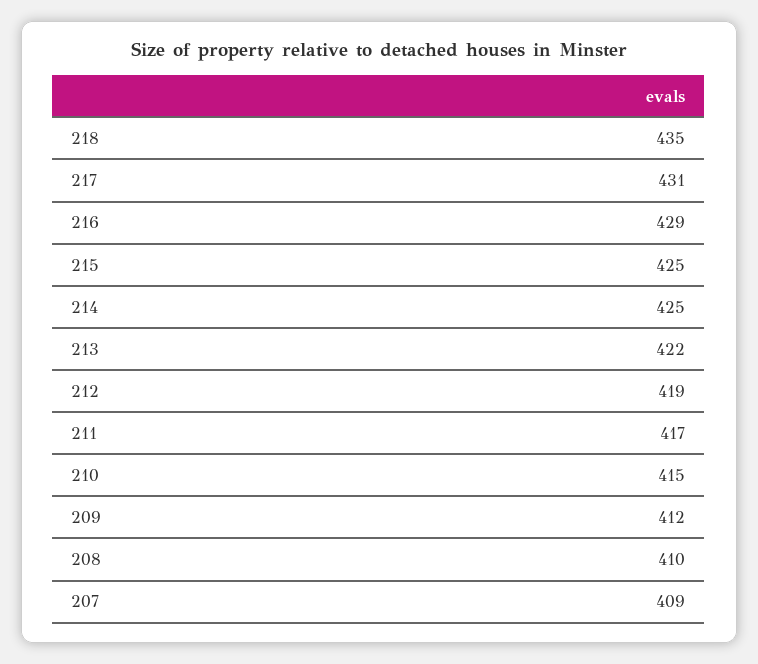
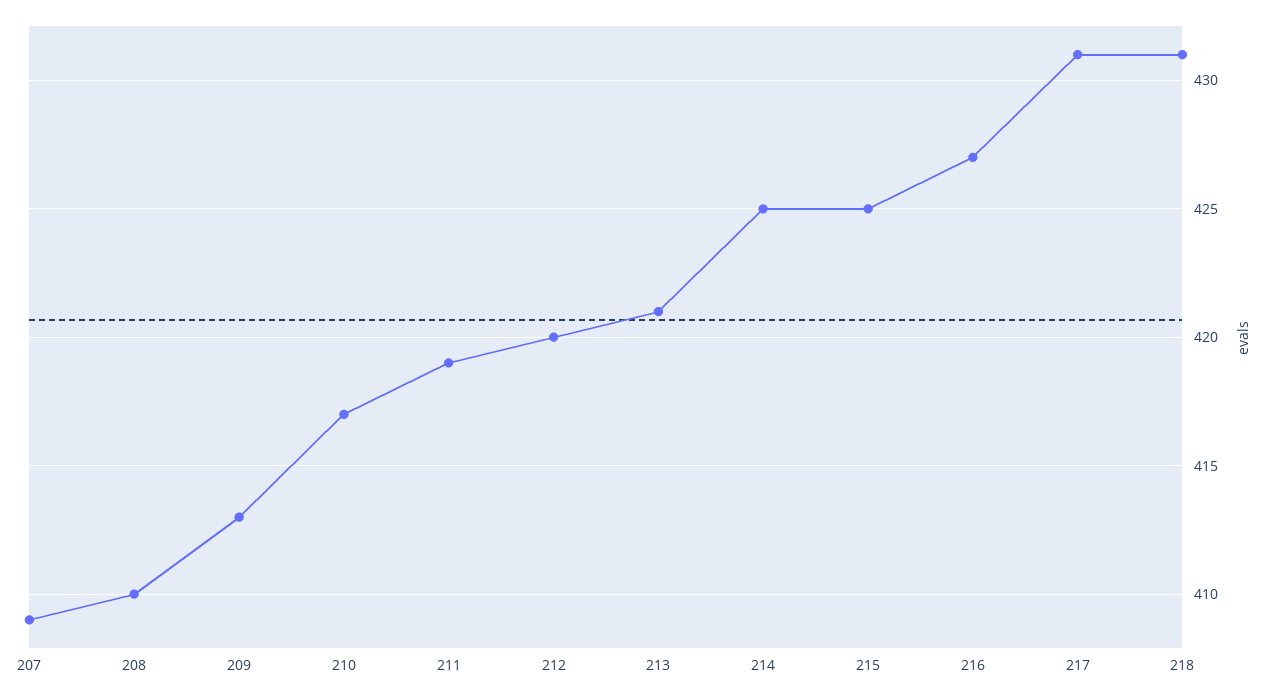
218: 435 -> 431
216: 429 -> 427
213: 422 -> 421
212: 419 -> 420
211: 417 -> 419
210: 415 -> 417
209: 412 -> 413

